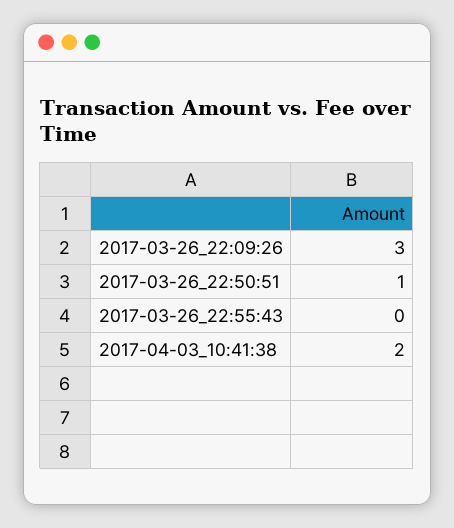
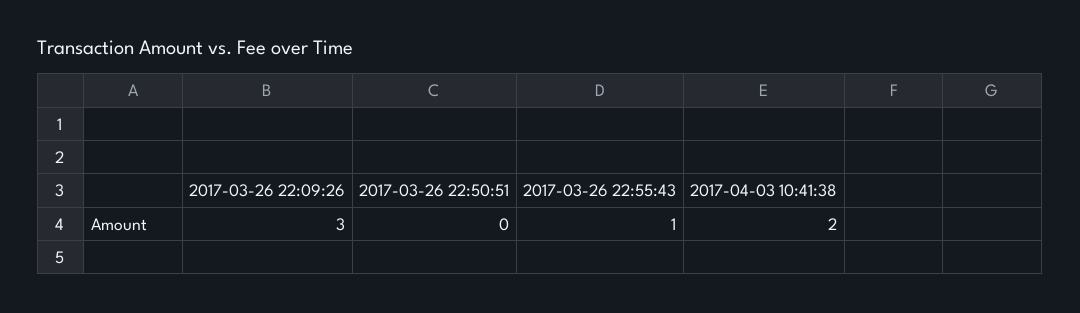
2017-03-26_22:50:51: 1 -> 0
2017-03-26_22:55:43: 0 -> 1

